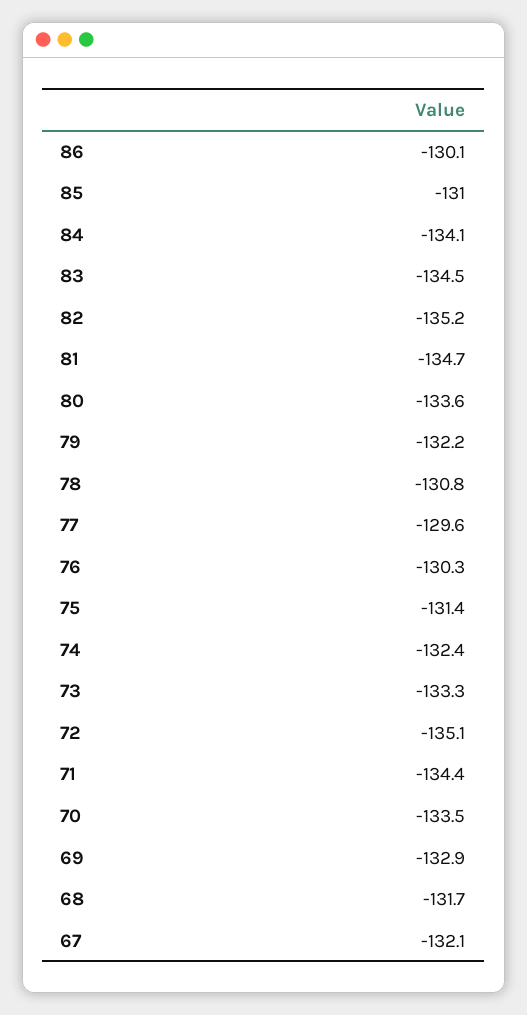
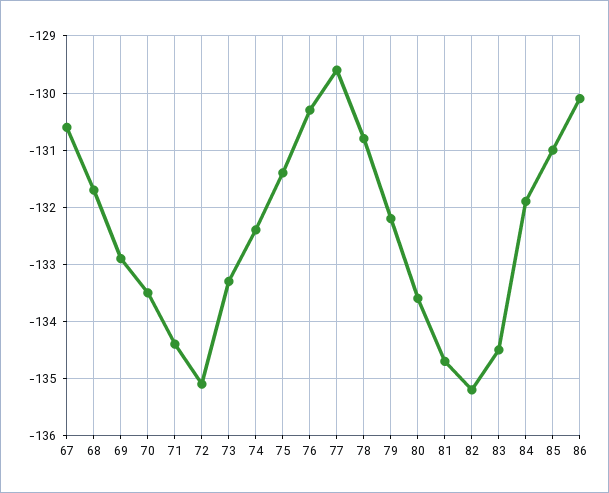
84: -134.1 -> -132
67: -132.1 -> -130.5

